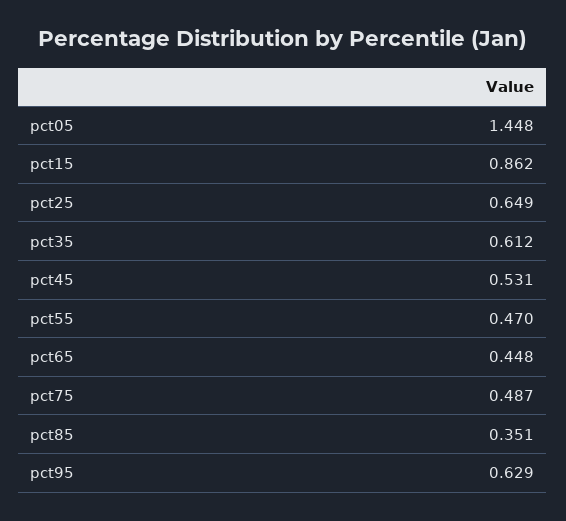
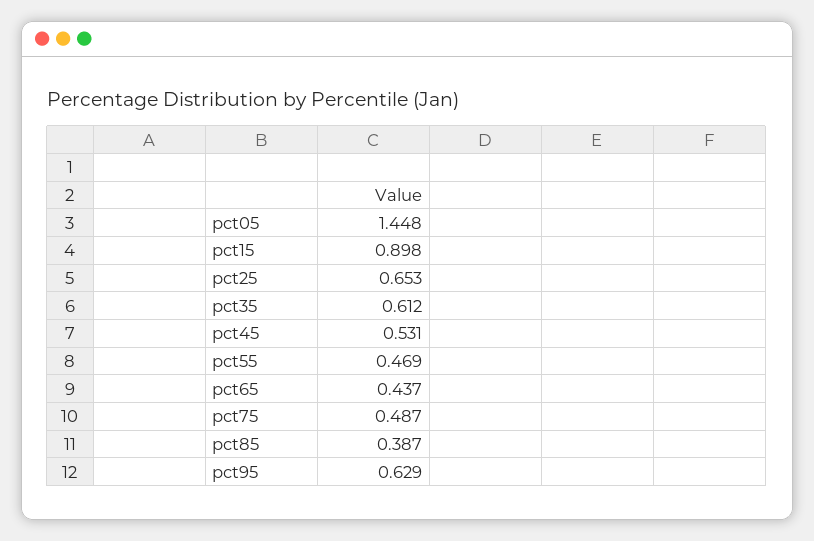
pct15: 0.862 -> 0.898
pct25: 0.649 -> 0.653
pct55: 0.47 -> 0.469
pct65: 0.448 -> 0.437
pct85: 0.351 -> 0.387

